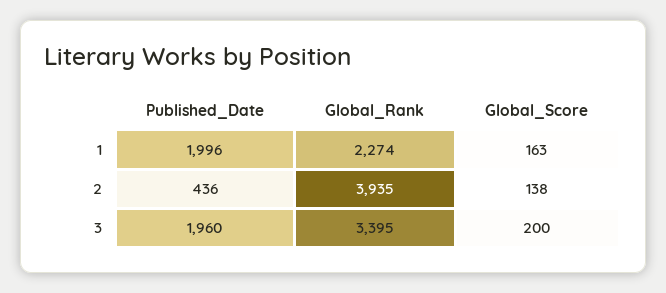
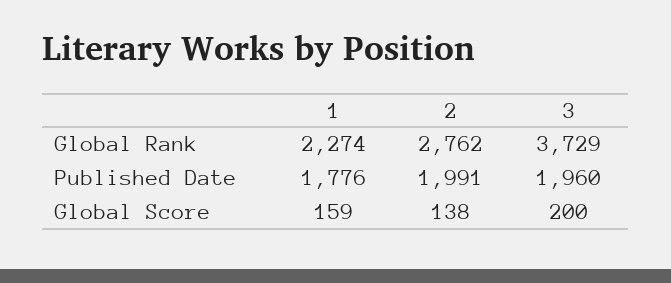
Published_Date, 1: 1996 -> 1776
Global_Score, 1: 163 -> 159
Published_Date, 2: 436 -> 1991
Global_Rank, 2: 3935 -> 2762
Global_Rank, 3: 3395 -> 3729

